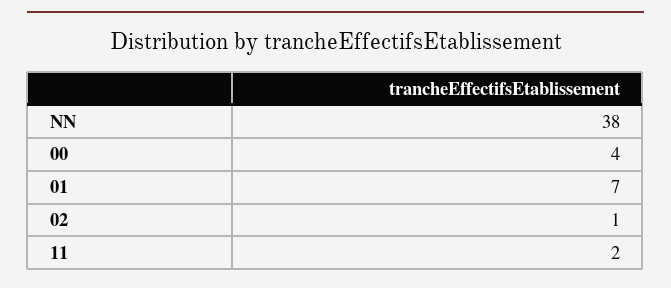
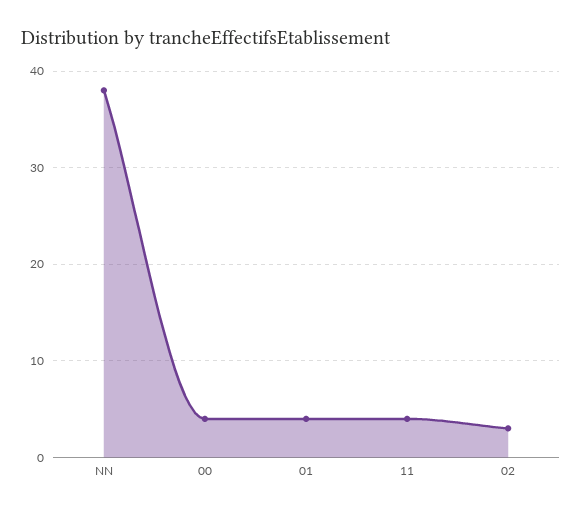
01: 7 -> 4
02: 1 -> 3
11: 2 -> 4

